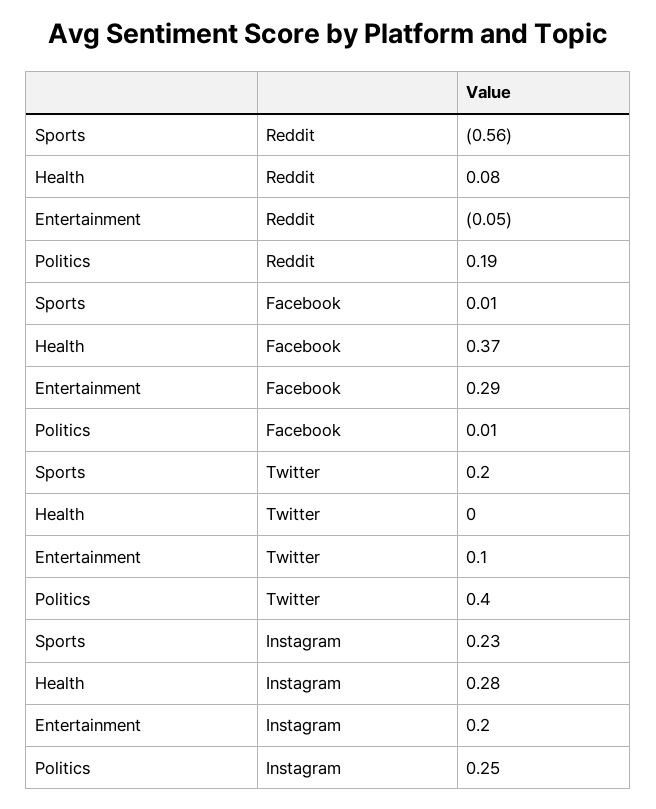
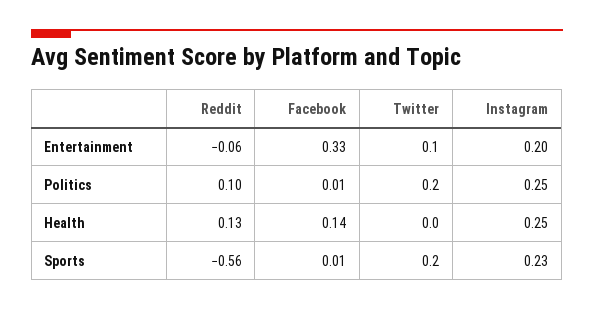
Health, Reddit: 0.08 -> 0.13
Entertainment, Reddit: -0.05 -> -0.06
Politics, Reddit: 0.19 -> 0.1
Health, Facebook: 0.37 -> 0.14
Entertainment, Facebook: 0.29 -> 0.33
Politics, Twitter: 0.4 -> 0.2
Health, Instagram: 0.28 -> 0.25

